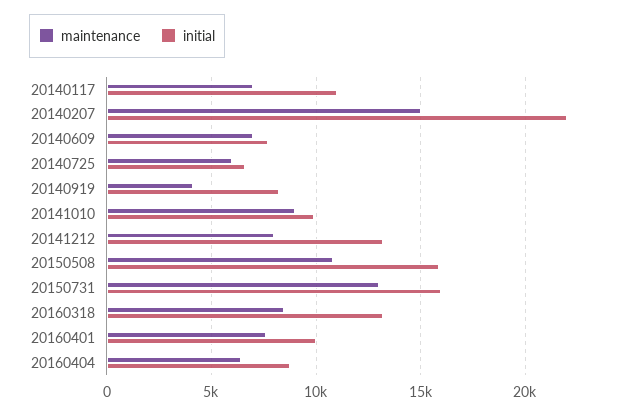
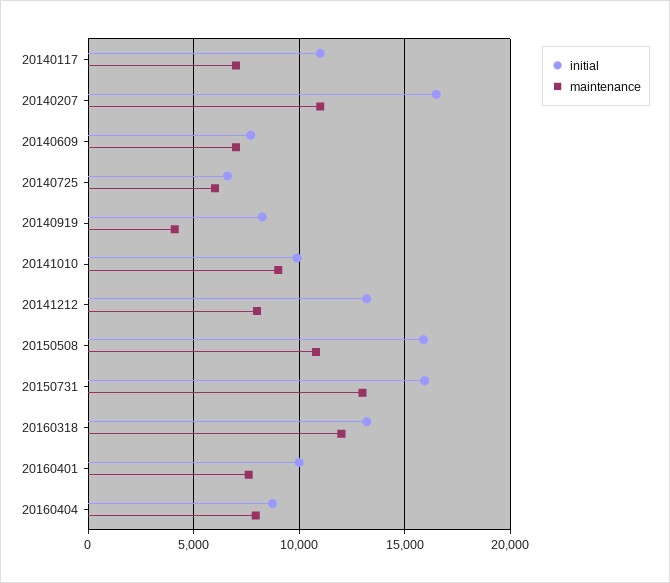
maintenance, 20140207: 15000 -> 11000
initial, 20140207: 22000 -> 16500
maintenance, 20160318: 8500 -> 12000
maintenance, 20160404: 6500 -> 8000

